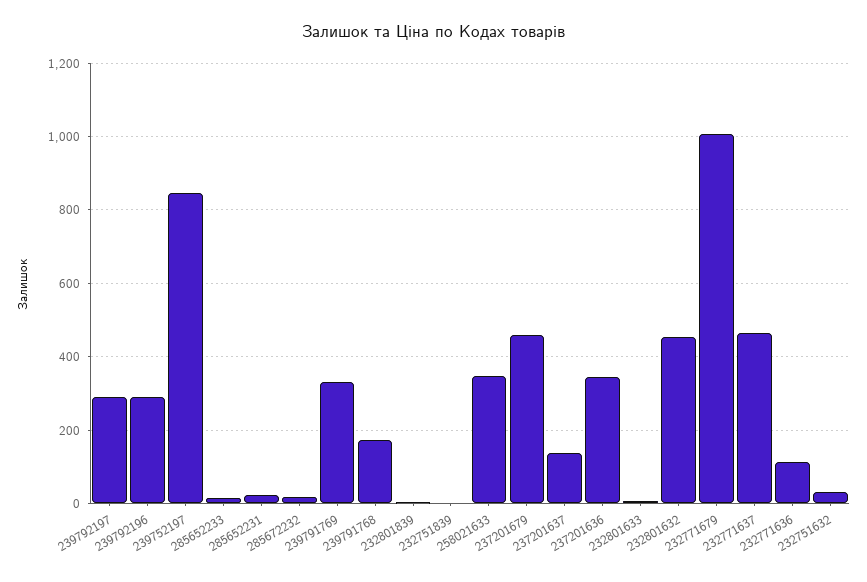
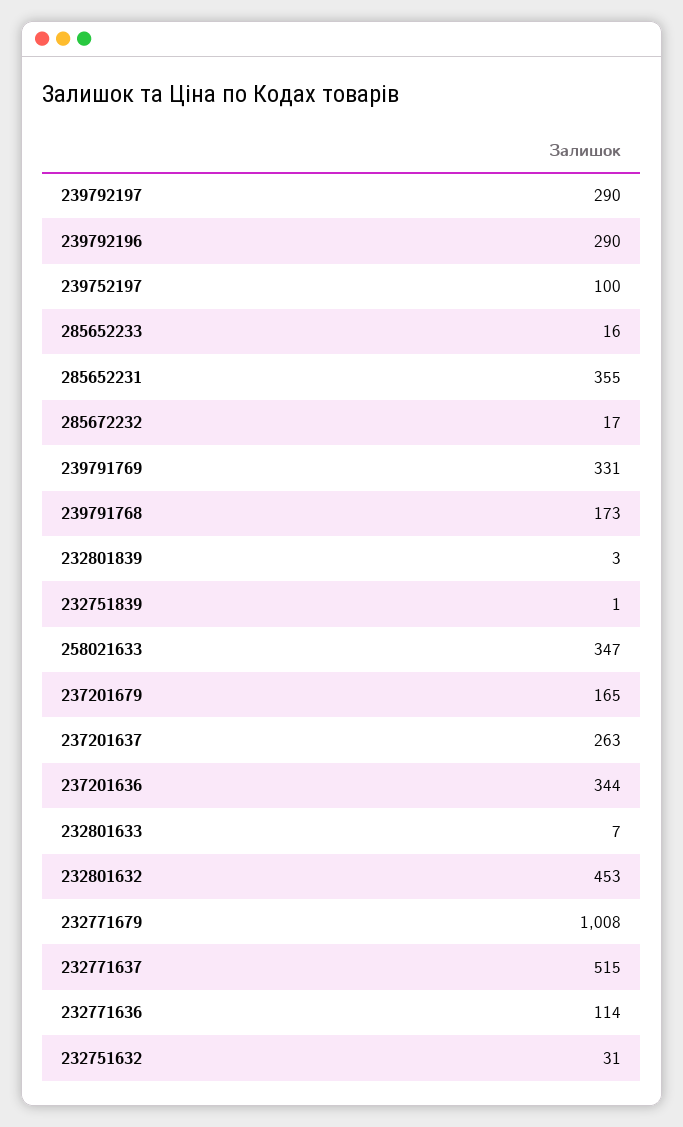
239752197: 840 -> 100
285652231: 20 -> 355
237201679: 460 -> 165
237201637: 140 -> 263
232771637: 460 -> 515

